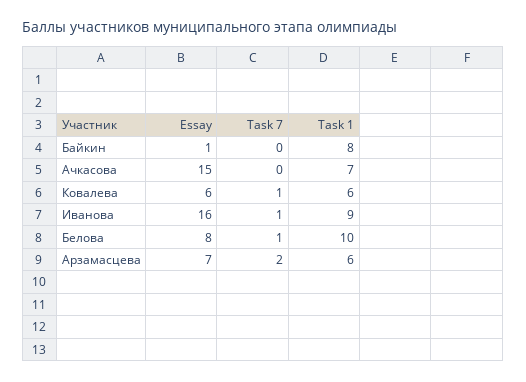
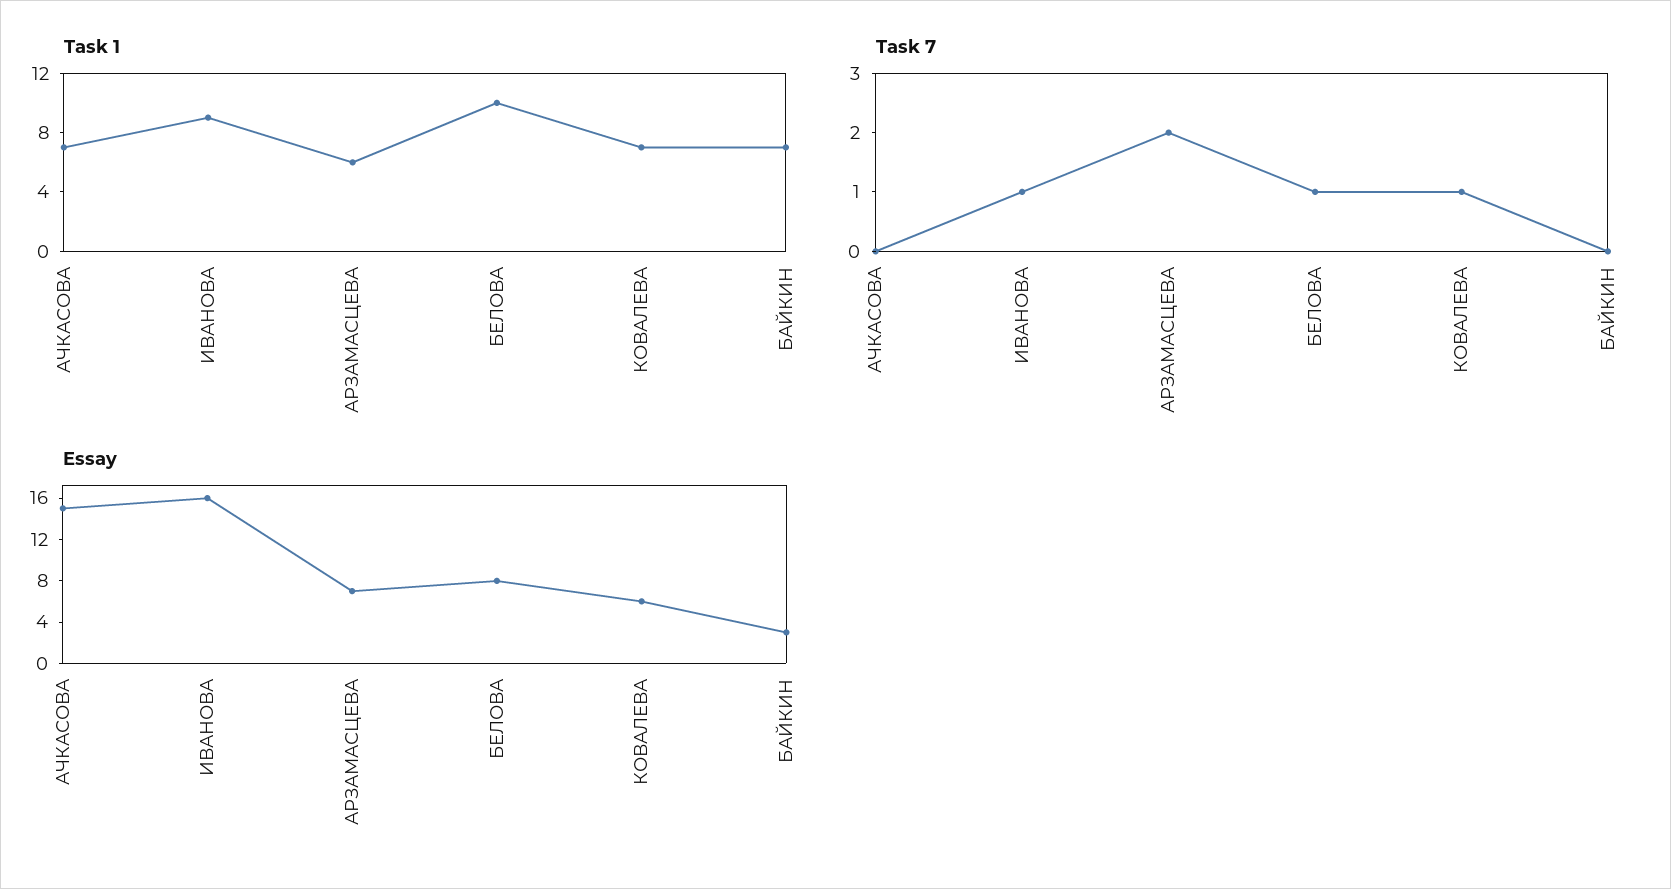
Essay, Байкин: 1 -> 3
Task 1, Байкин: 8 -> 7
Task 1, Ковалева: 6 -> 7

